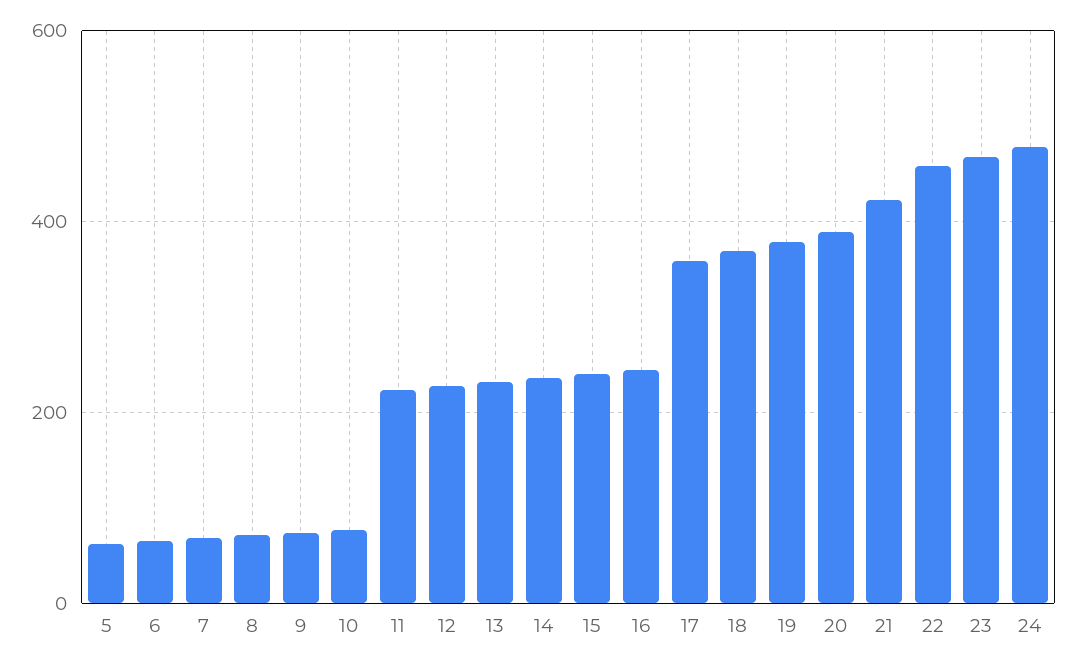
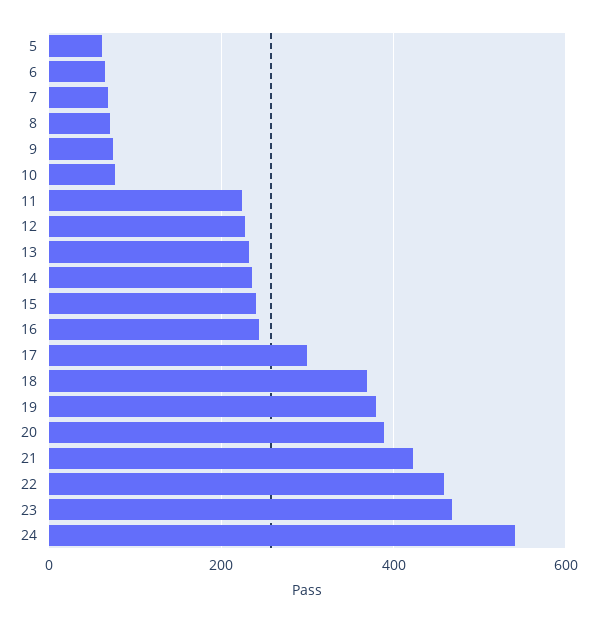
17: 360 -> 300
24: 480 -> 540

